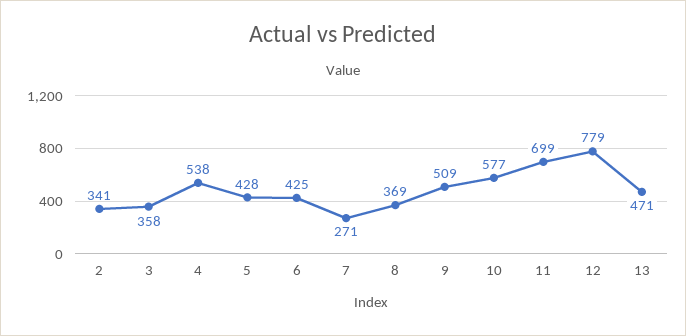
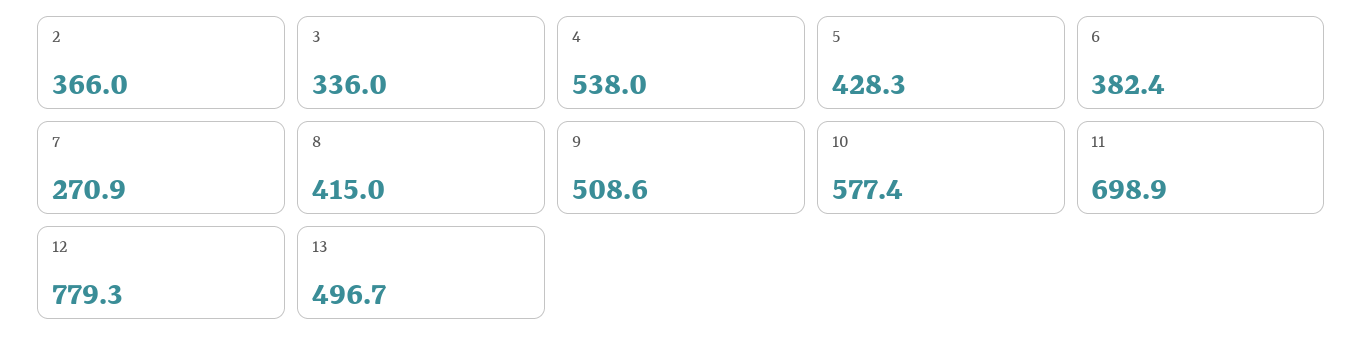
2: 341 -> 366
3: 358 -> 336
6: 425 -> 382.4
8: 369 -> 415
13: 471 -> 496.7

